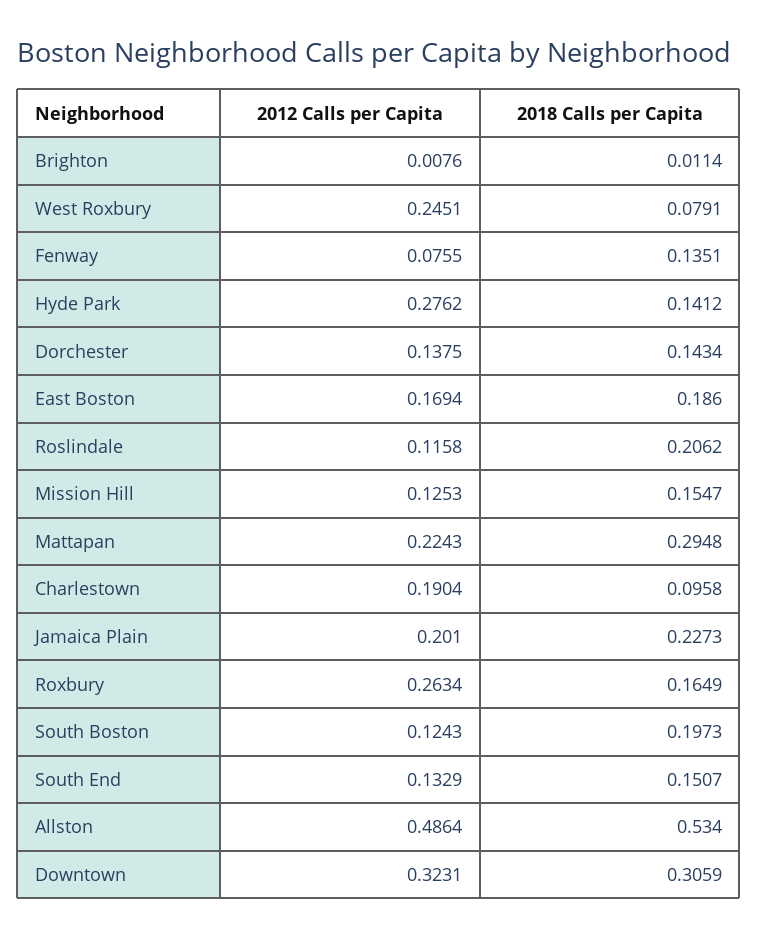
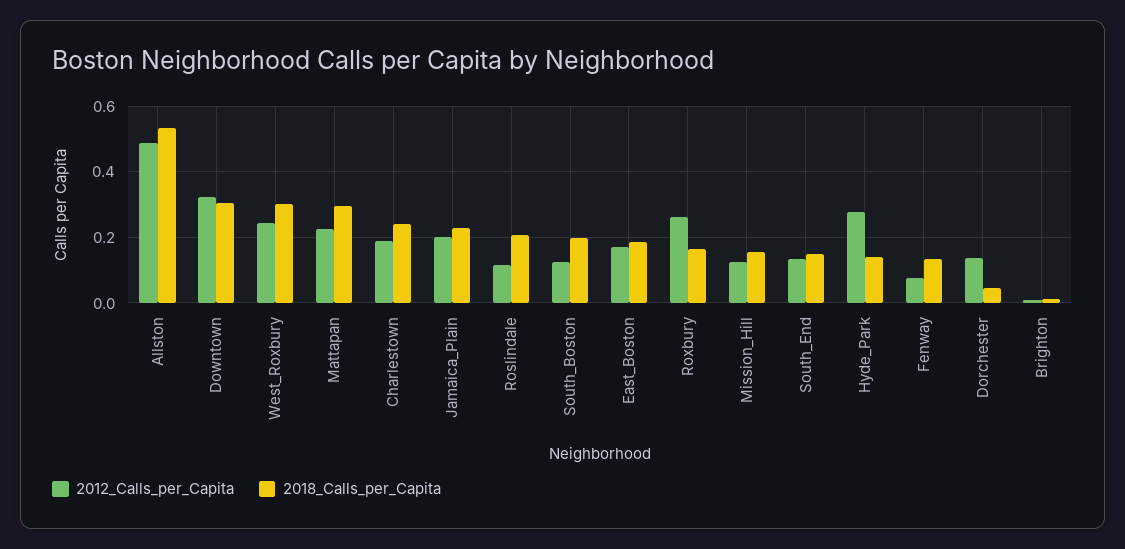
2018 Calls per Capita, West Roxbury: 0.0791 -> 0.3
2018 Calls per Capita, Dorchester: 0.1434 -> 0.04
2018 Calls per Capita, Charlestown: 0.0958 -> 0.24

